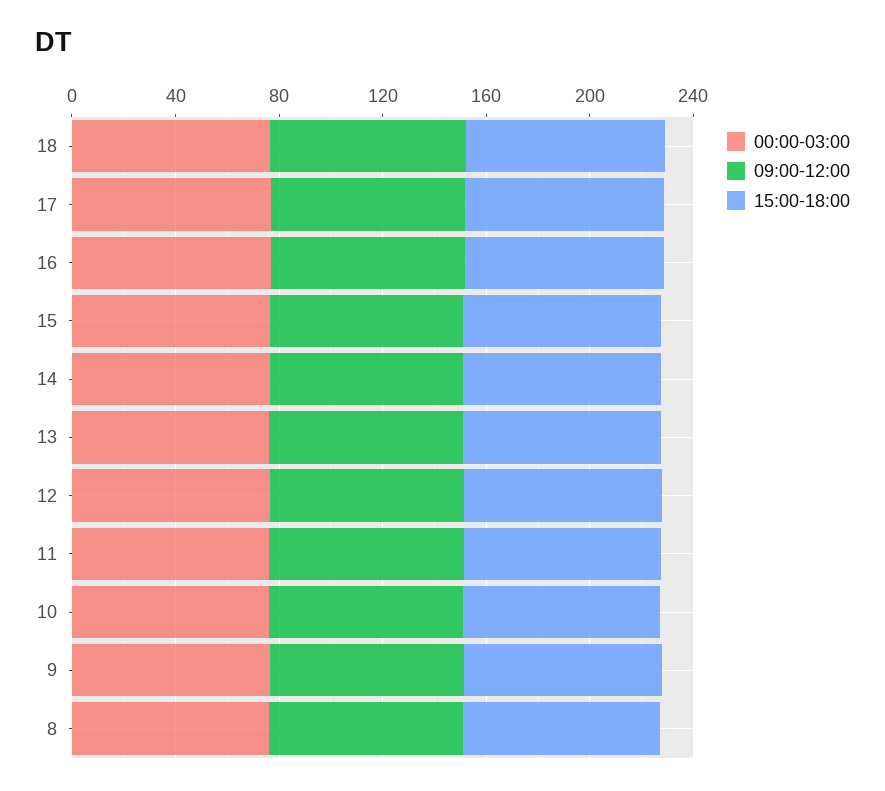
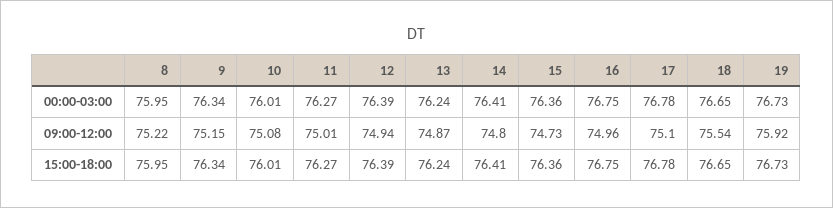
00:00-03:00, 19: none -> 76.73
09:00-12:00, 19: none -> 75.92
15:00-18:00, 19: none -> 76.73

